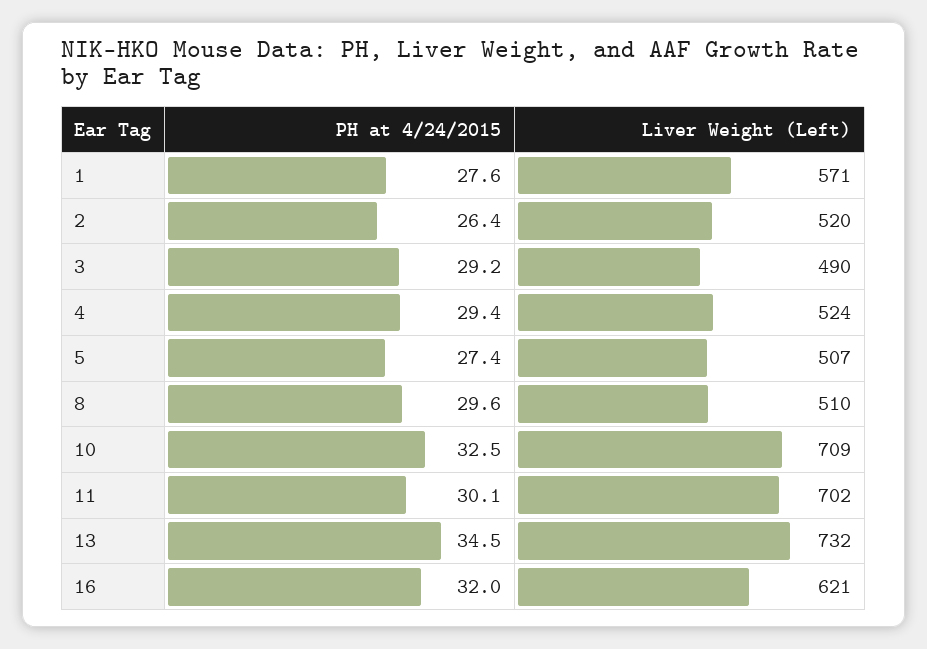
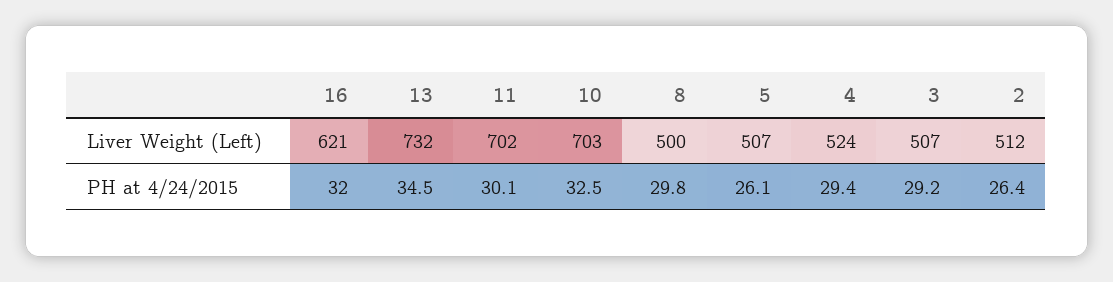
PH at 4/24/2015, 1: 27.6 -> none
Liver Weight (Left), 1: 571 -> none
Liver Weight (Left), 2: 520 -> 512
Liver Weight (Left), 3: 490 -> 507
PH at 4/24/2015, 5: 27.4 -> 26.1
PH at 4/24/2015, 8: 29.6 -> 29.8
Liver Weight (Left), 8: 510 -> 500
Liver Weight (Left), 10: 709 -> 703

